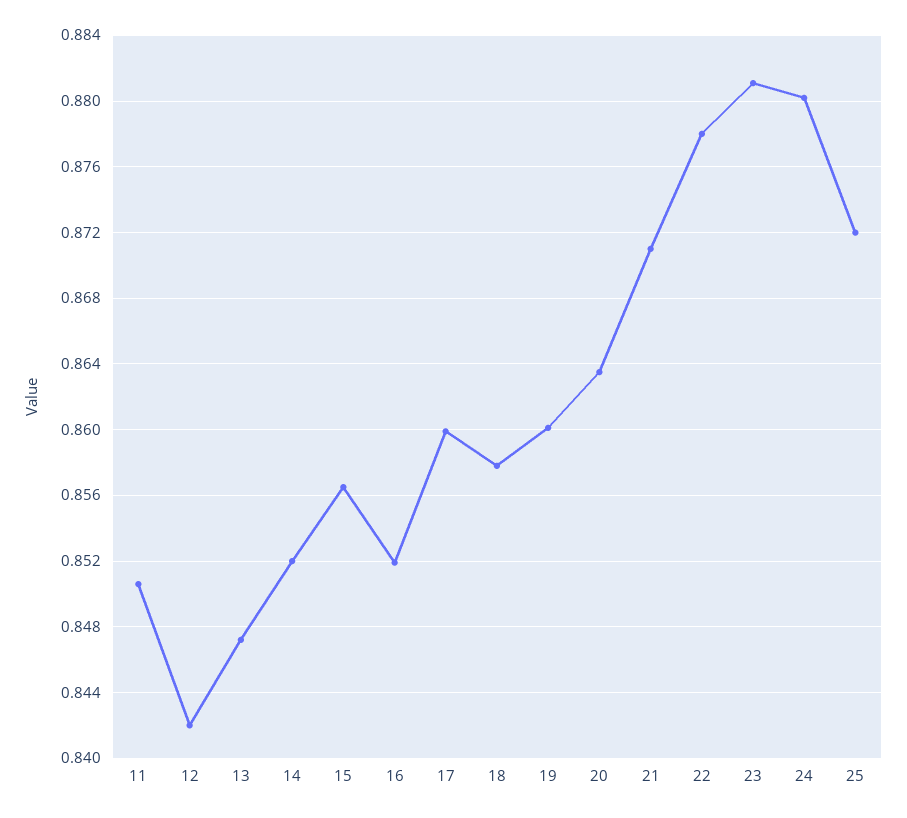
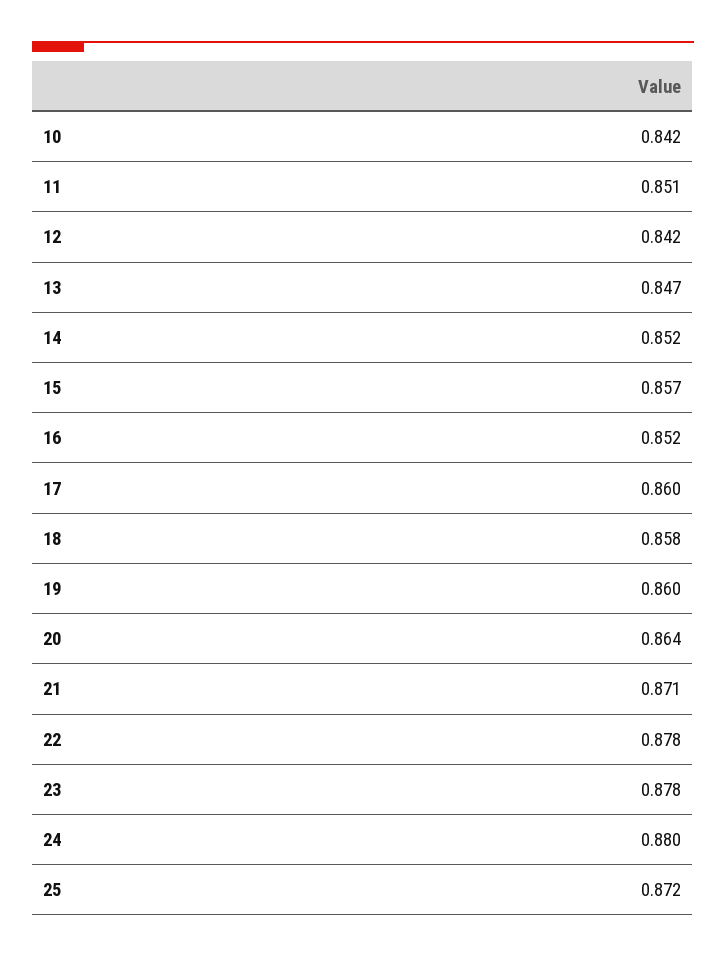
23: 0.881 -> 0.878
10: none -> 0.842

